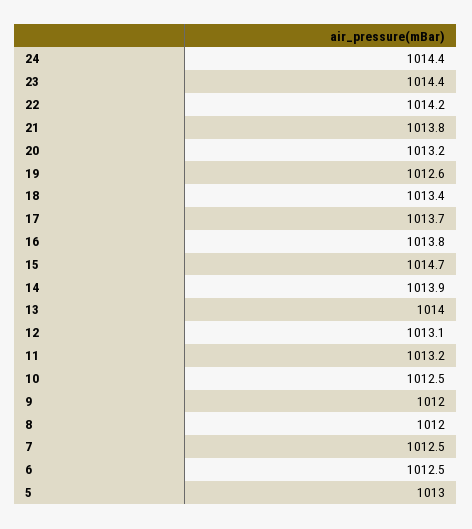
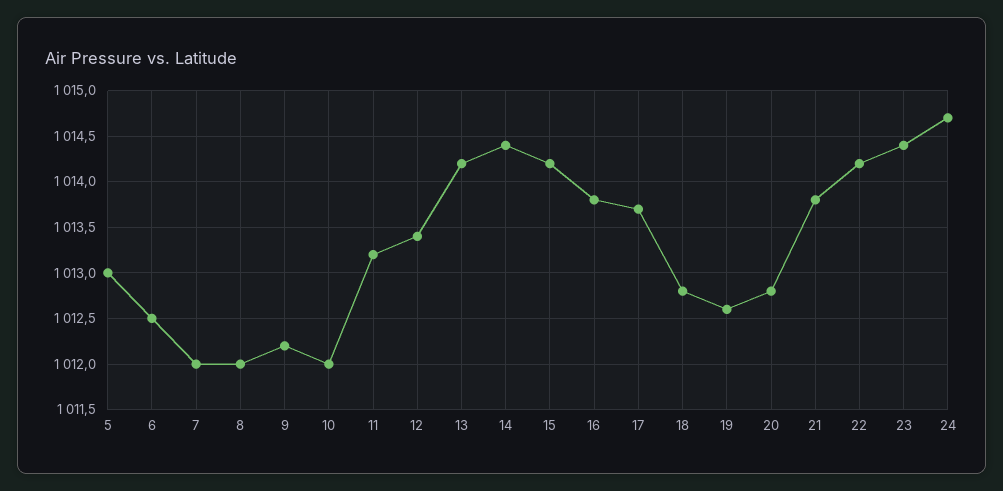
24: 1014.4 -> 1014.7
20: 1013.2 -> 1012.8
18: 1013.4 -> 1012.8
15: 1014.7 -> 1014.2
14: 1013.9 -> 1014.4
13: 1014 -> 1014.2
12: 1013.1 -> 1013.4
10: 1012.5 -> 1012
9: 1012 -> 1012.2
7: 1012.5 -> 1012

